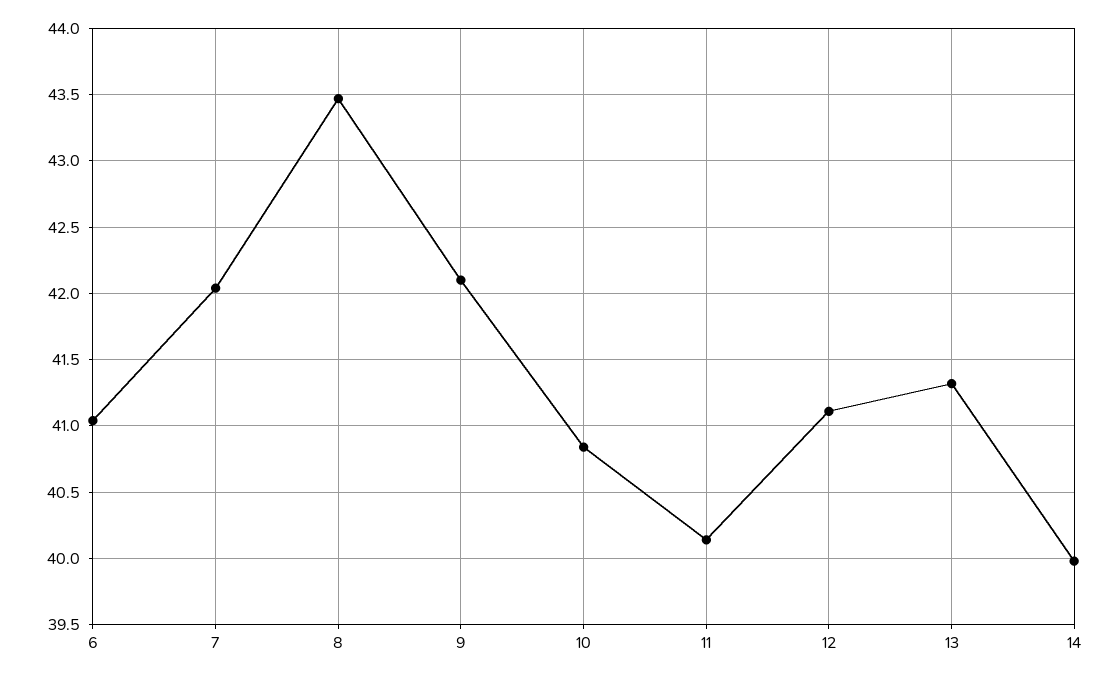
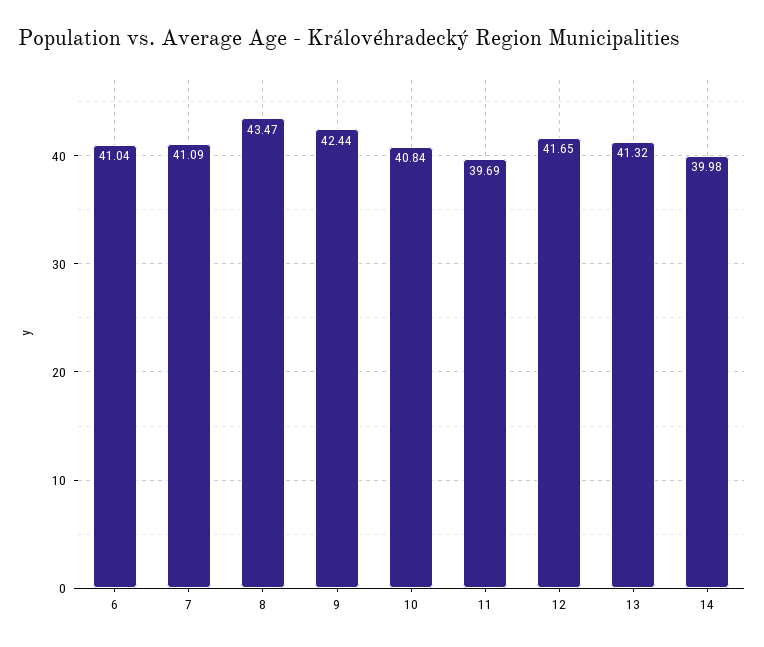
7: 42.05 -> 41.09
9: 42.1 -> 42.44
11: 40.15 -> 39.69
12: 41.1 -> 41.65

